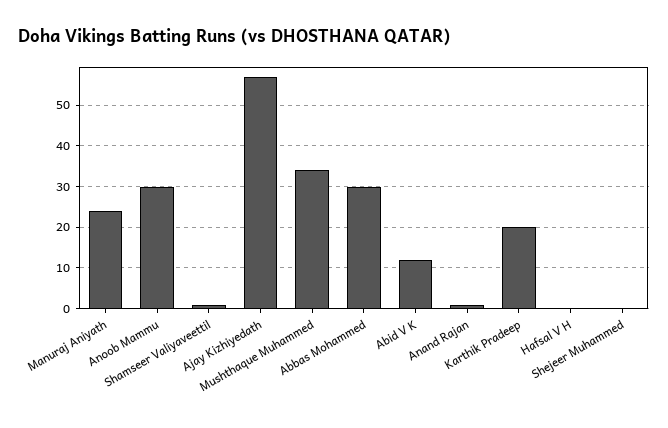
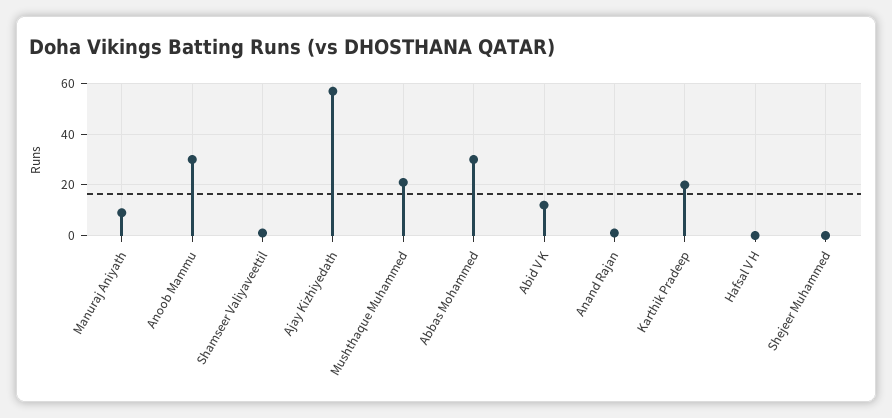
Manuraj Aniyath: 25 -> 10
Mushthaque Muhammed: 35 -> 20

